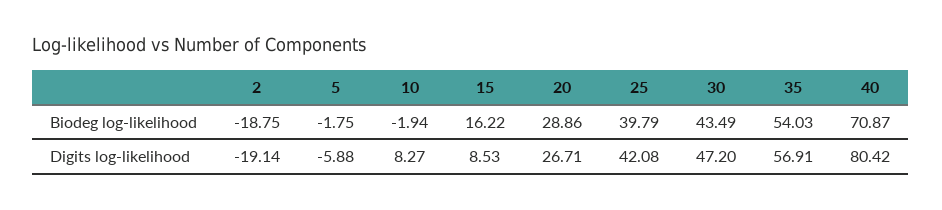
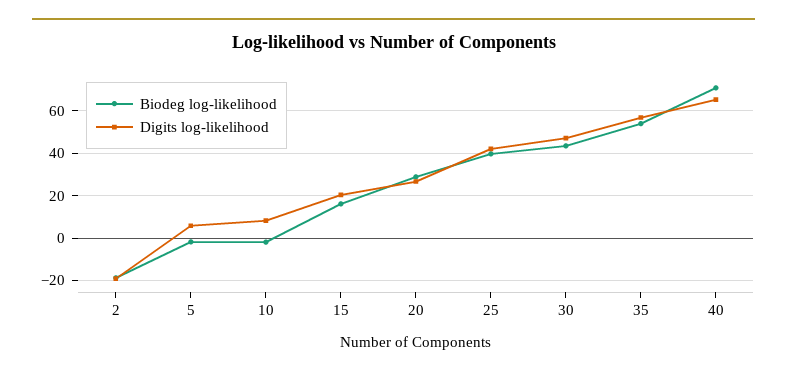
Digits log-likelihood, 5: -5.88 -> 5
Digits log-likelihood, 15: 8.53 -> 20
Digits log-likelihood, 40: 80.42 -> 65

